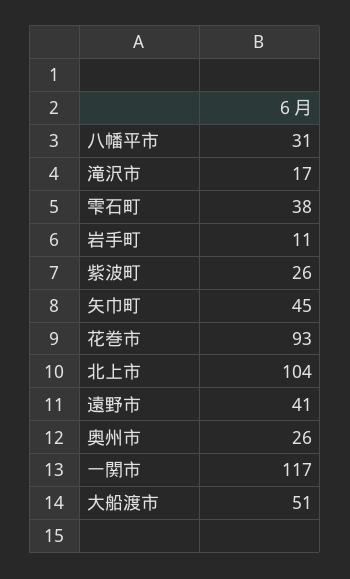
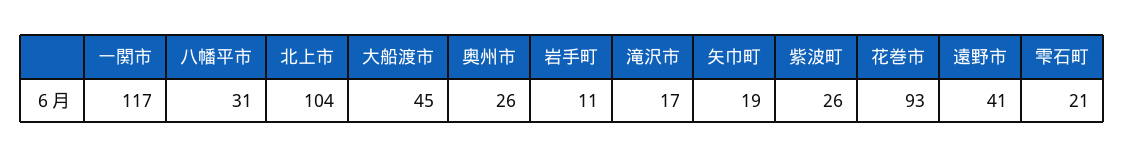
雫石町: 38 -> 21
矢巾町: 45 -> 19
大船渡市: 51 -> 45

